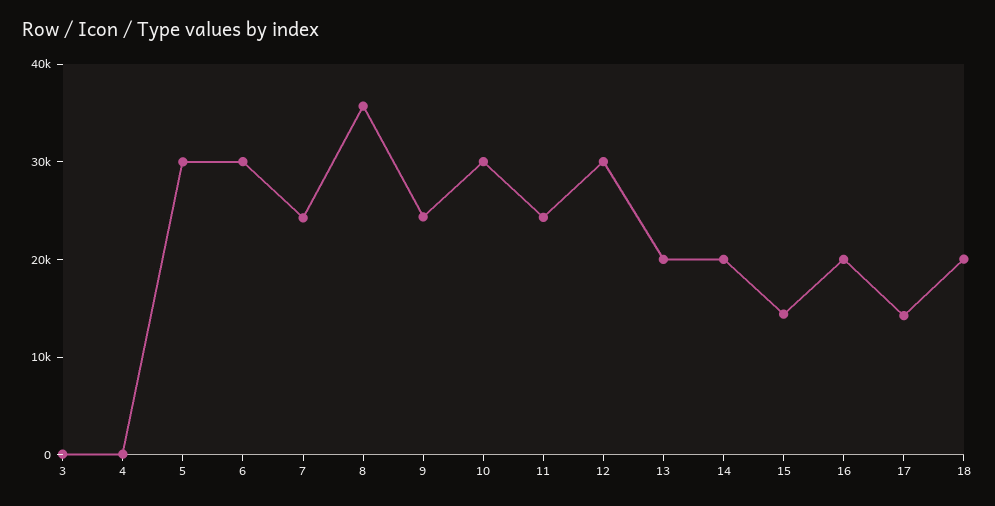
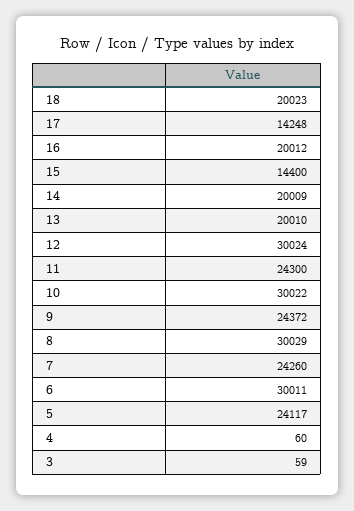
5: 30000 -> 24117
8: 36000 -> 30029

